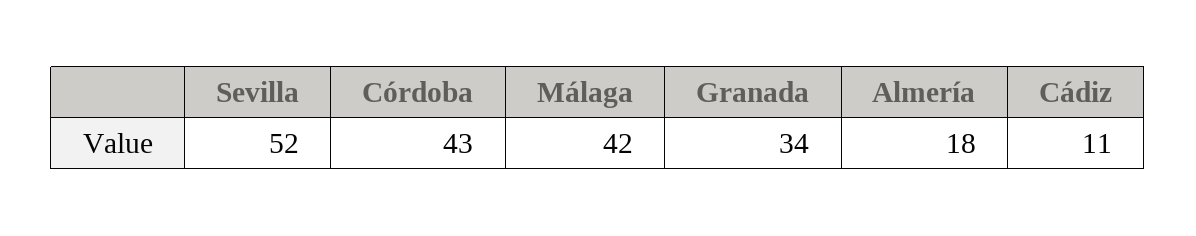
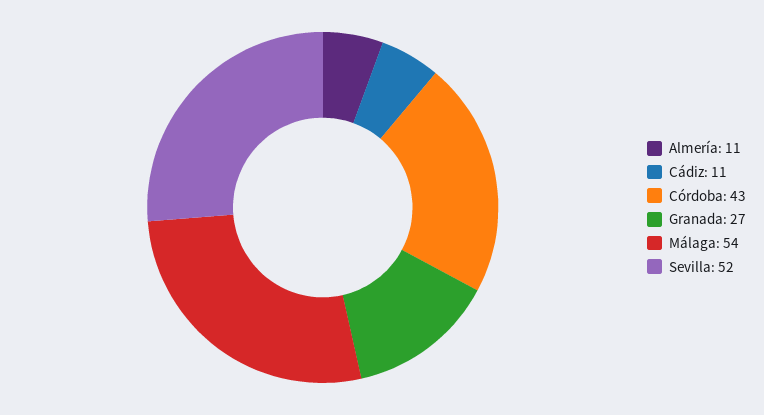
Málaga: 42 -> 54
Granada: 34 -> 27
Almería: 18 -> 11

